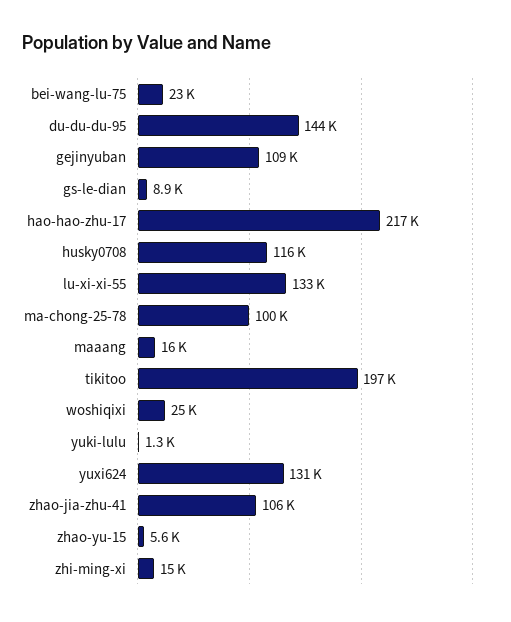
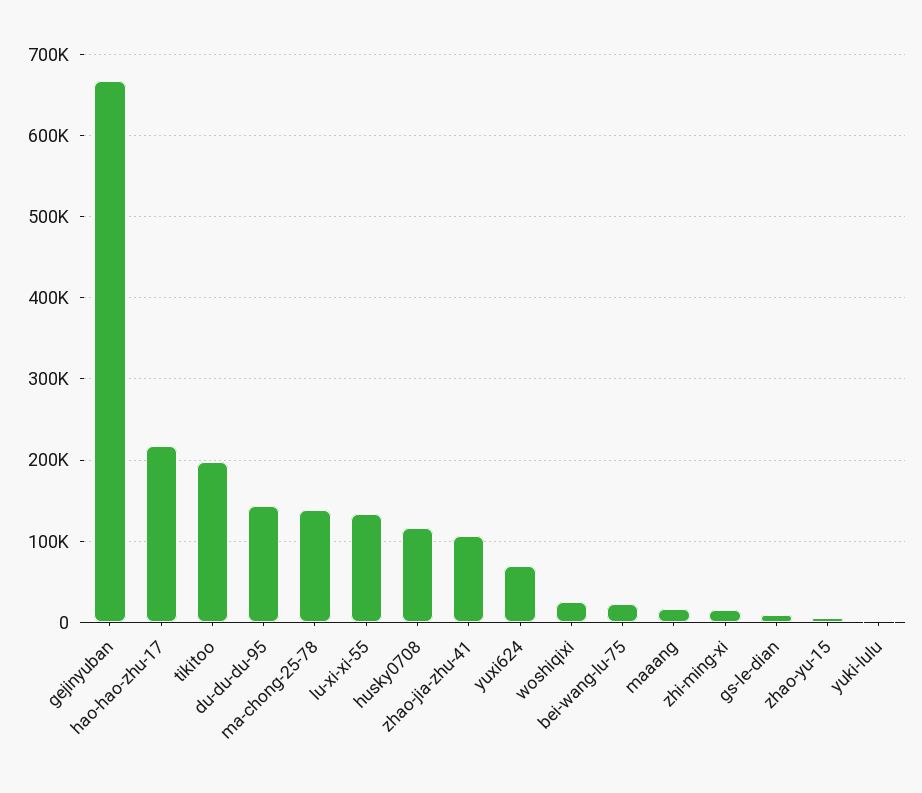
gejinyuban: 109000 -> 670000
ma-chong-25-78: 100000 -> 140000
yuxi624: 131000 -> 70000

